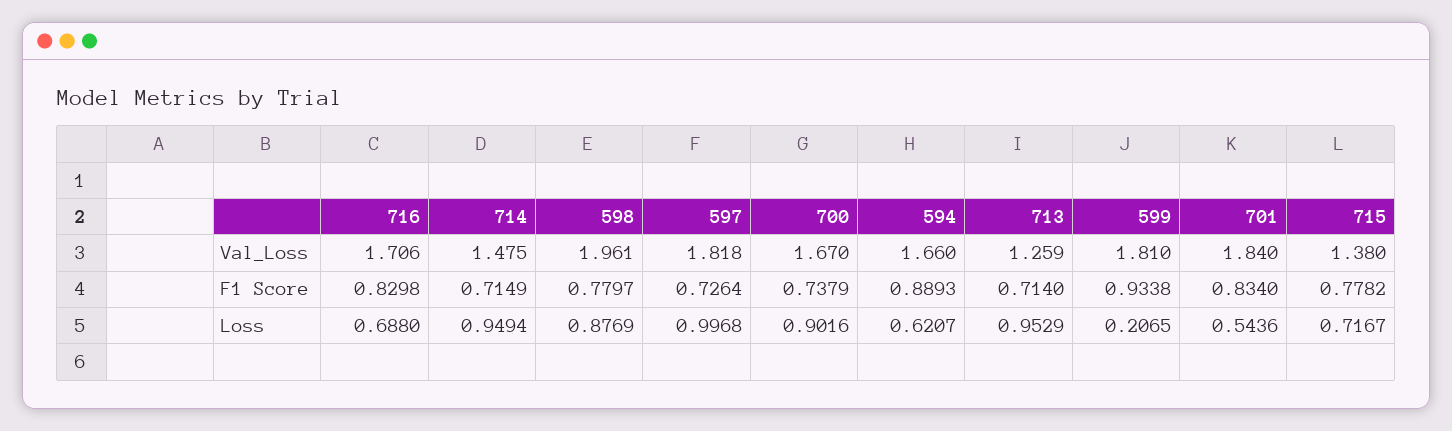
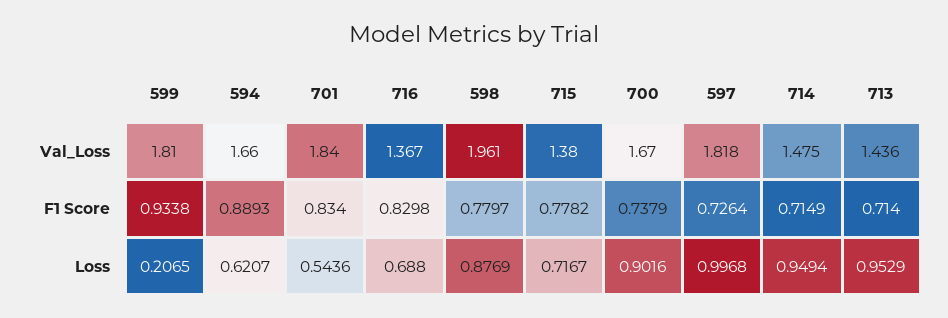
716, Val_Loss: 1.706 -> 1.367
713, Val_Loss: 1.259 -> 1.436

